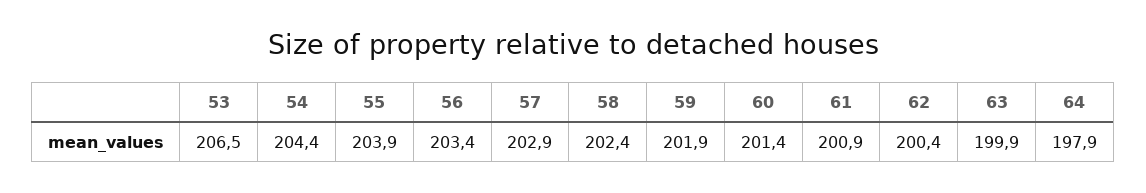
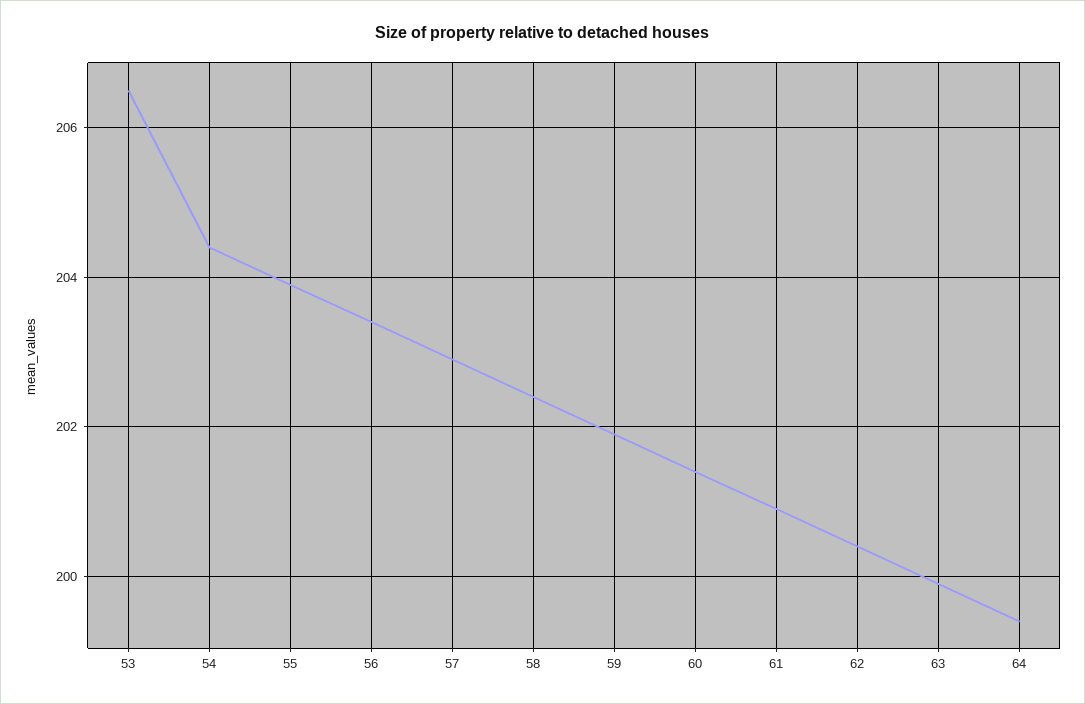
64: 197.9 -> 199.5

